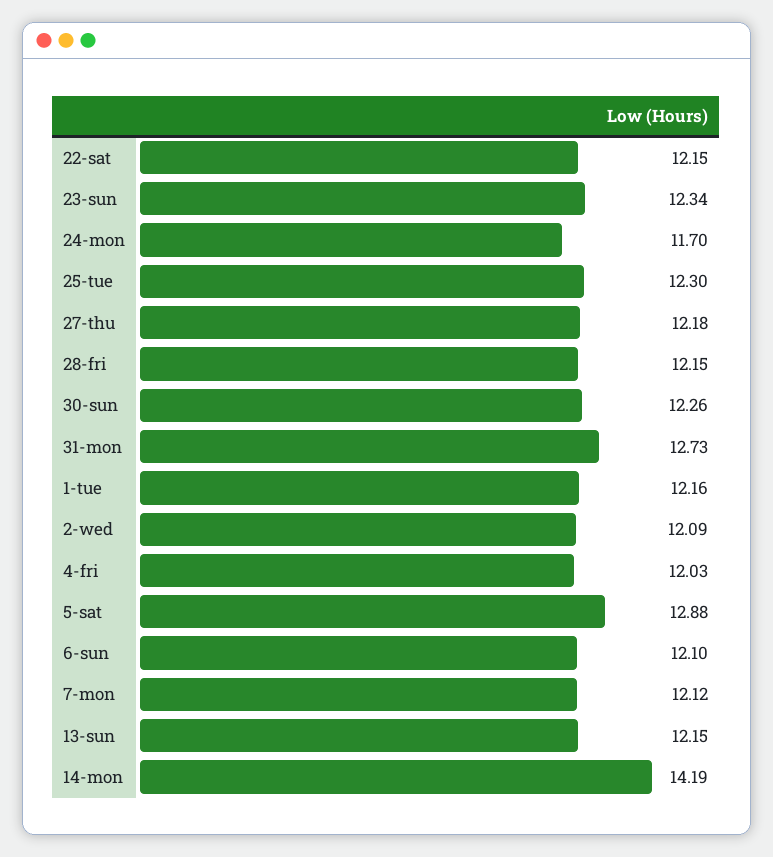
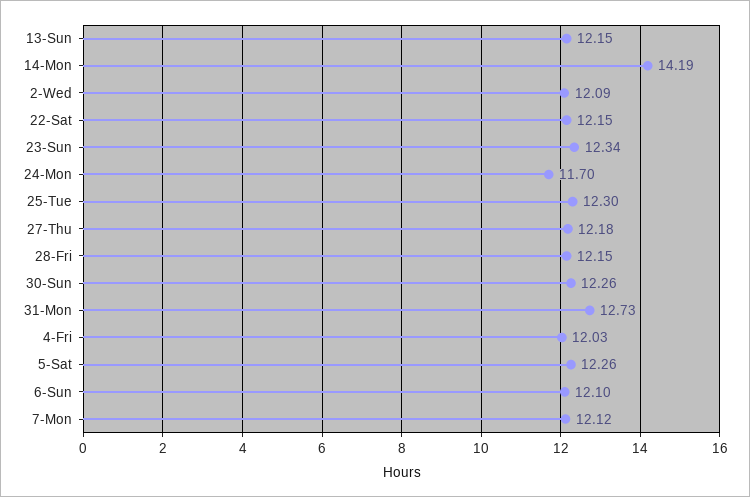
1-tue: 12.16 -> none
5-sat: 12.88 -> 12.26

